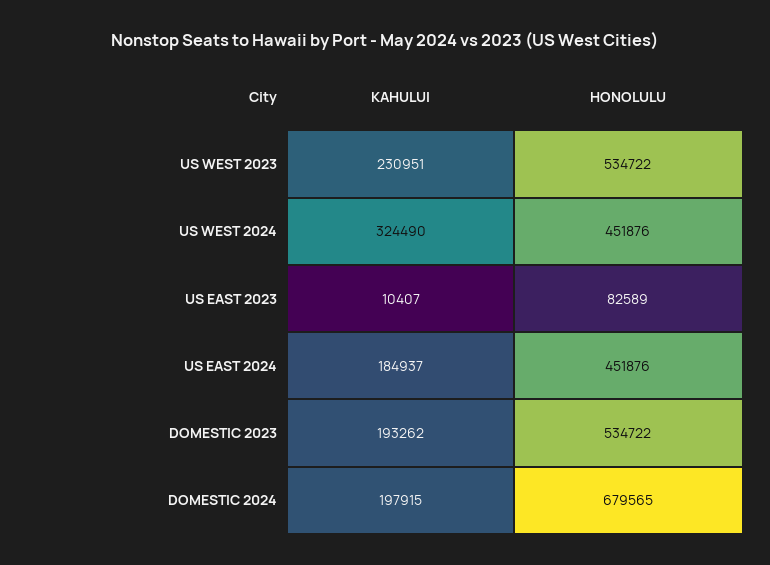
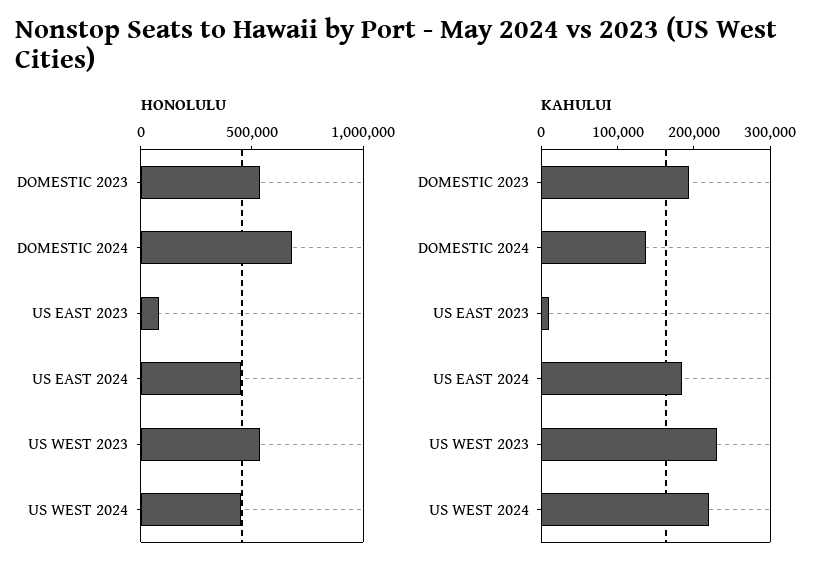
KAHULUI, US WEST 2024: 324490 -> 220000
KAHULUI, DOMESTIC 2024: 197915 -> 140000

